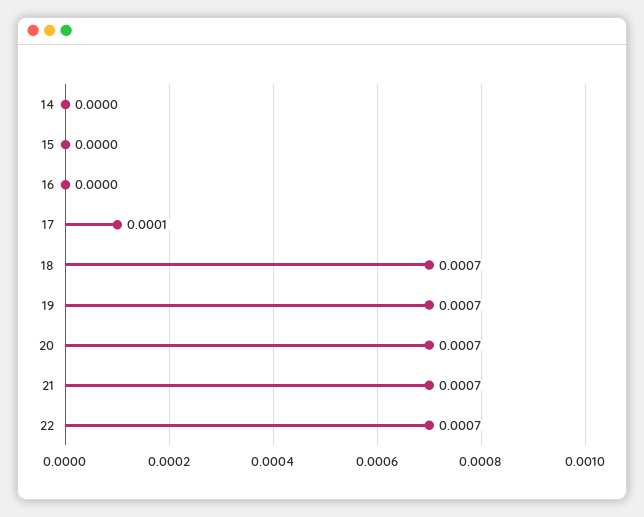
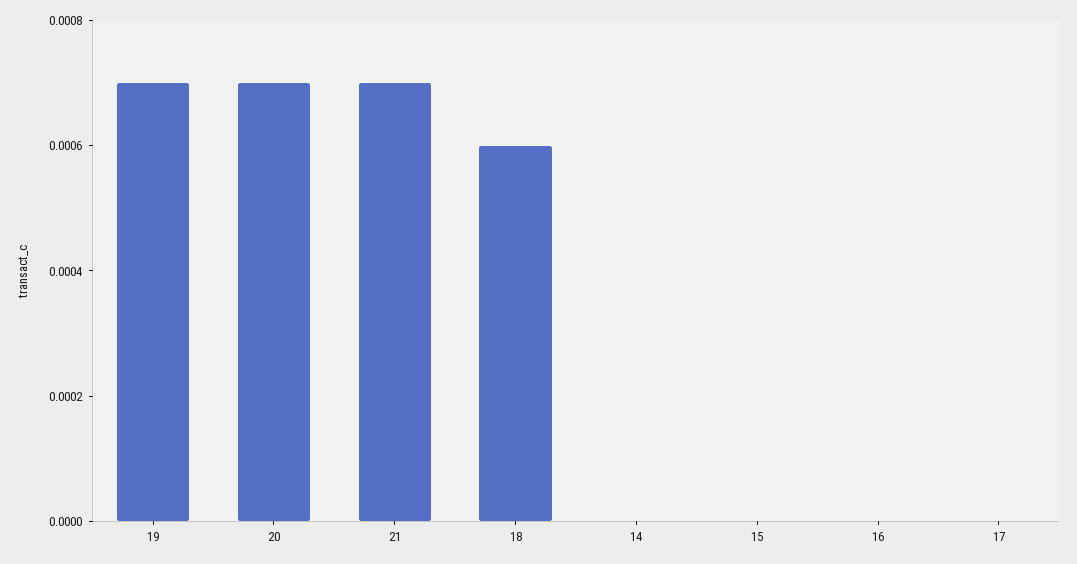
17: 0.0001 -> 0
18: 0.0007 -> 0.0006
22: 0.0007 -> none

